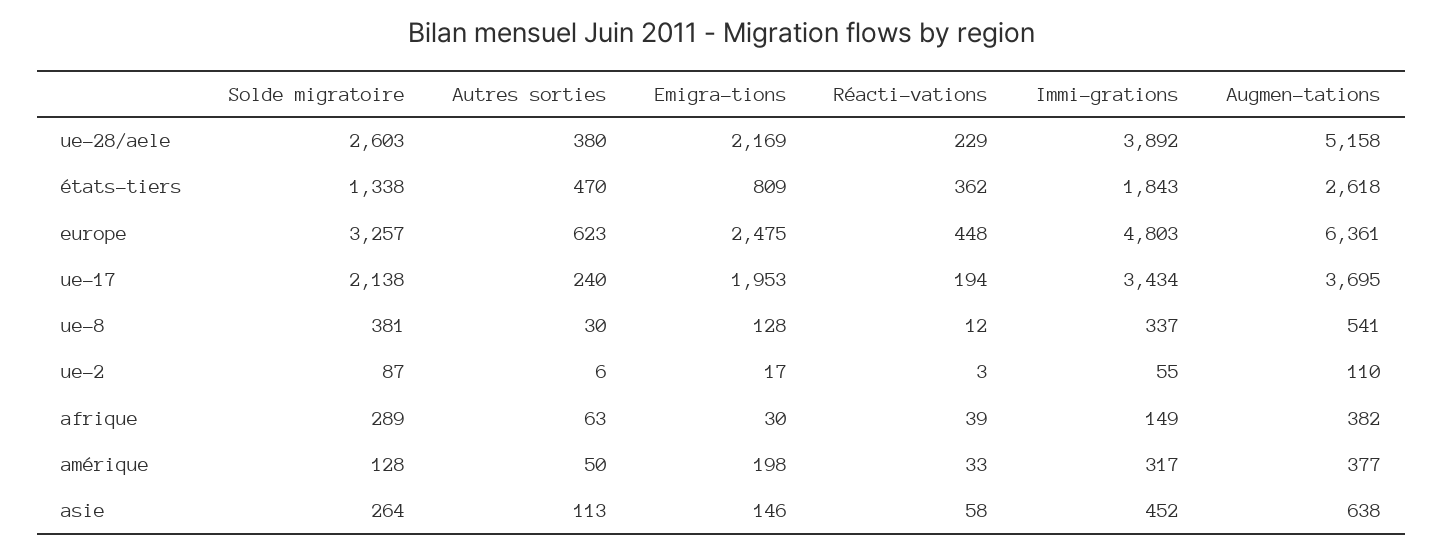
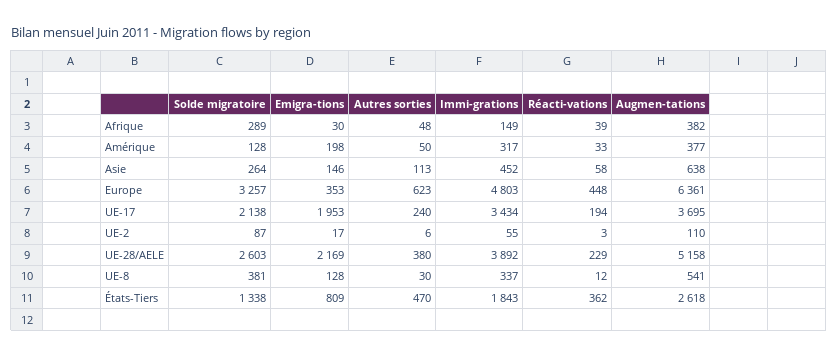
Emigra-tions, europe: 2475 -> 353
Autres sorties, afrique: 63 -> 48

